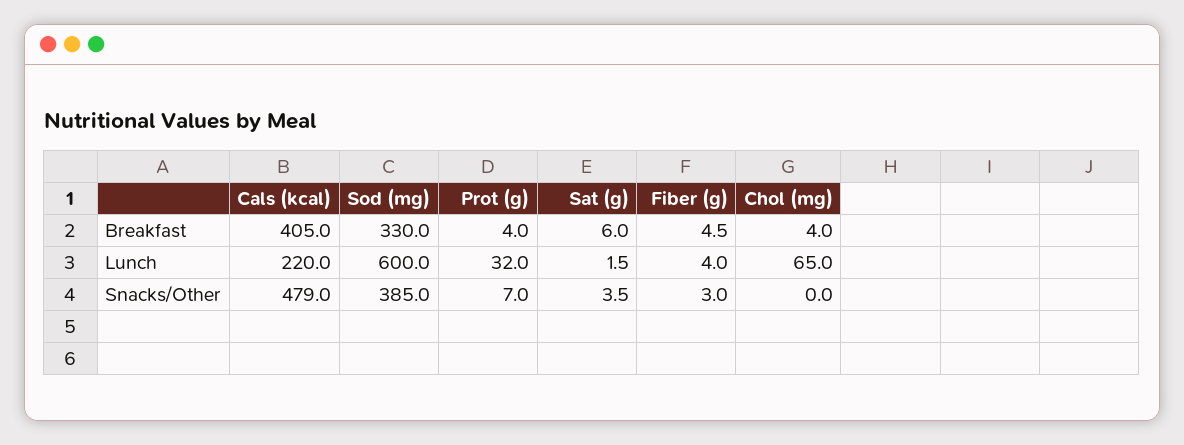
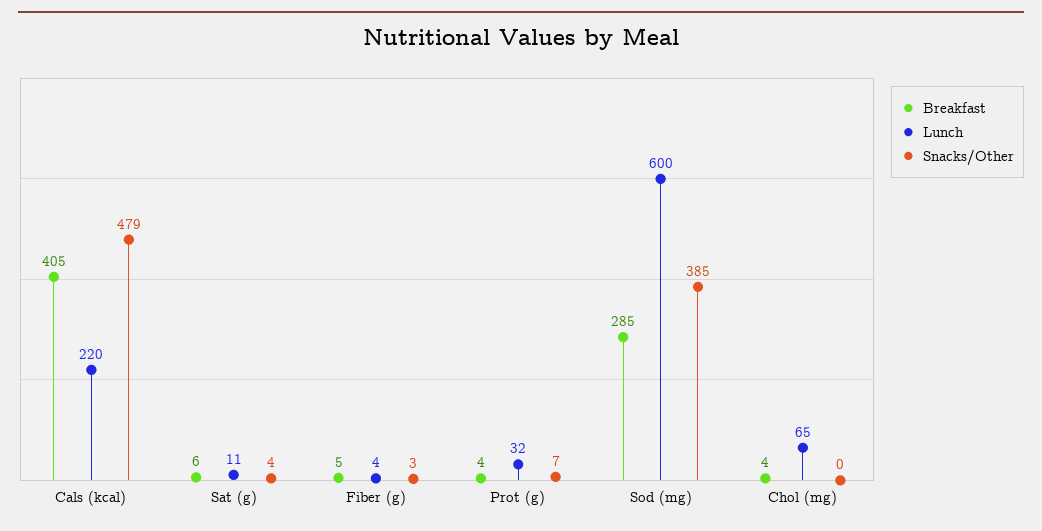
Breakfast, Sod (mg): 330 -> 285
Lunch, Sat (g): 1.5 -> 11

